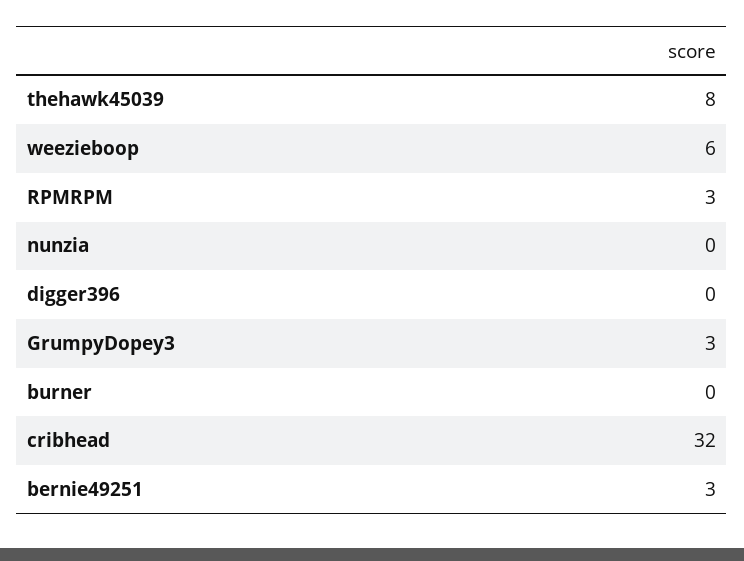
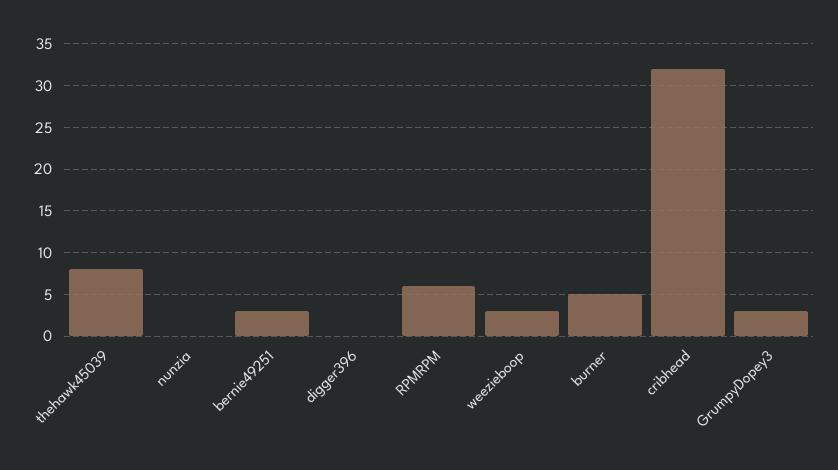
weezieboop: 6 -> 3
RPMRPM: 3 -> 6
burner: 0 -> 5

